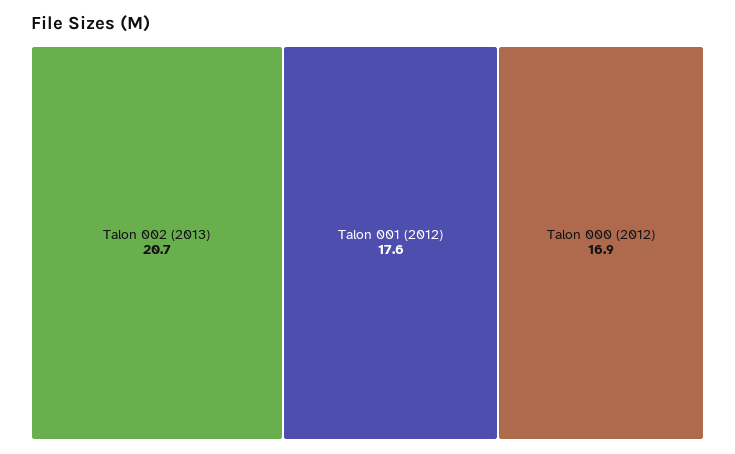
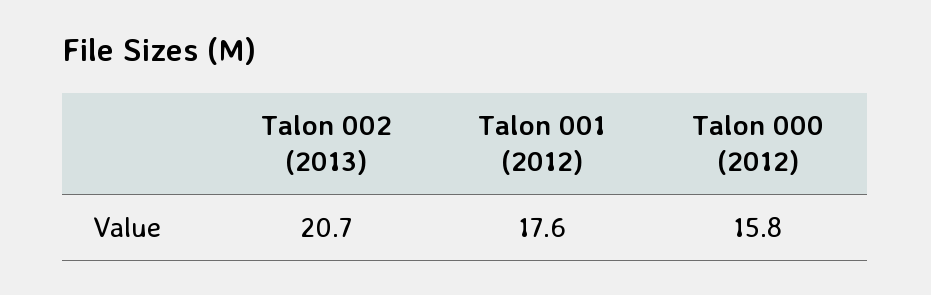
Talon 000 (2012): 16.9 -> 15.8

